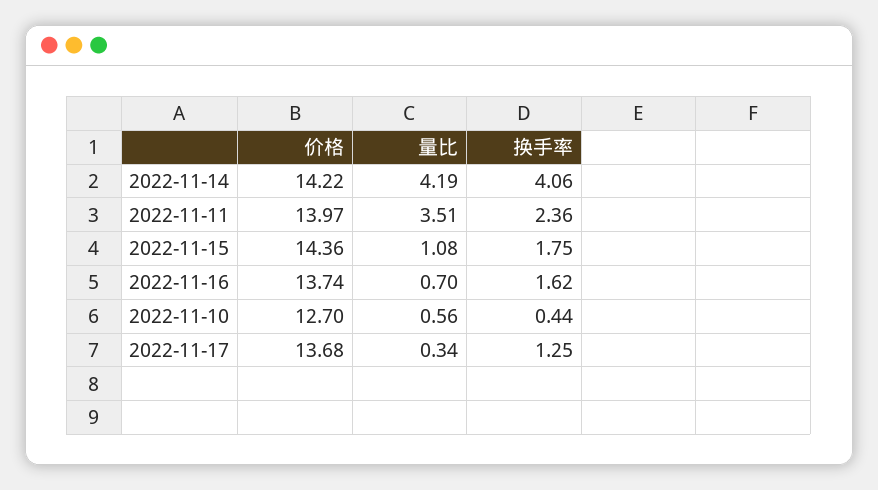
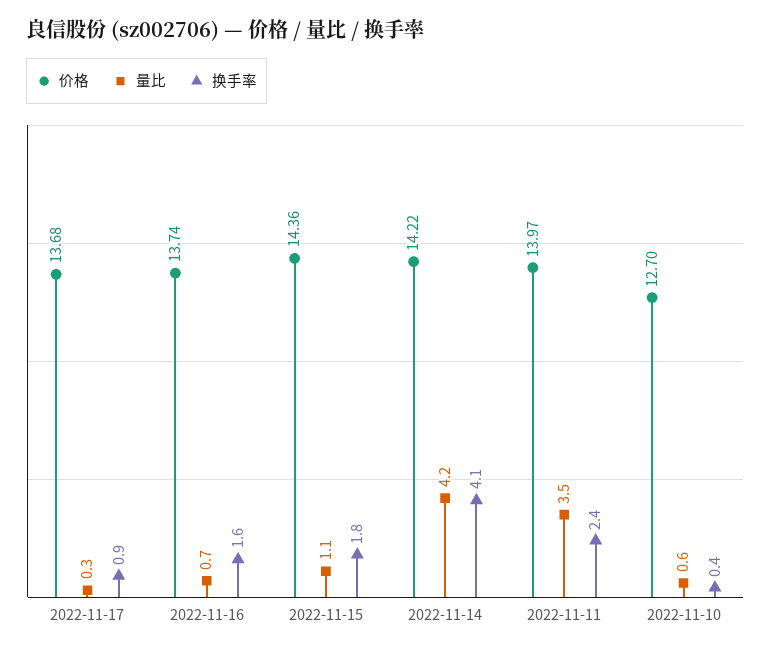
换手率, 2022-11-17: 1.25 -> 0.9

